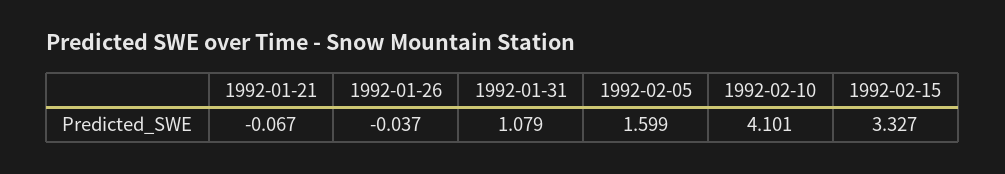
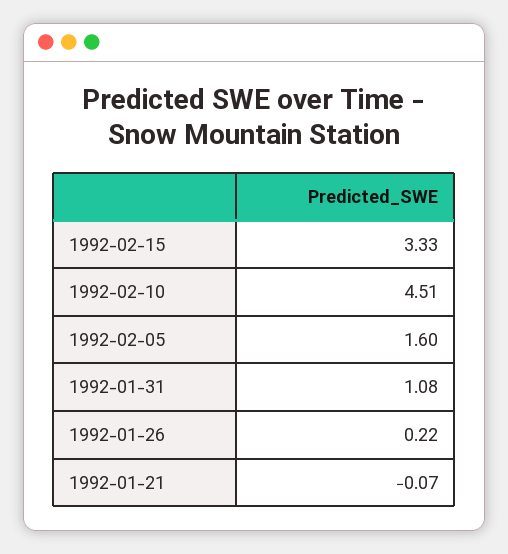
1992-01-26: -0.037 -> 0.22
1992-02-10: 4.101 -> 4.51

